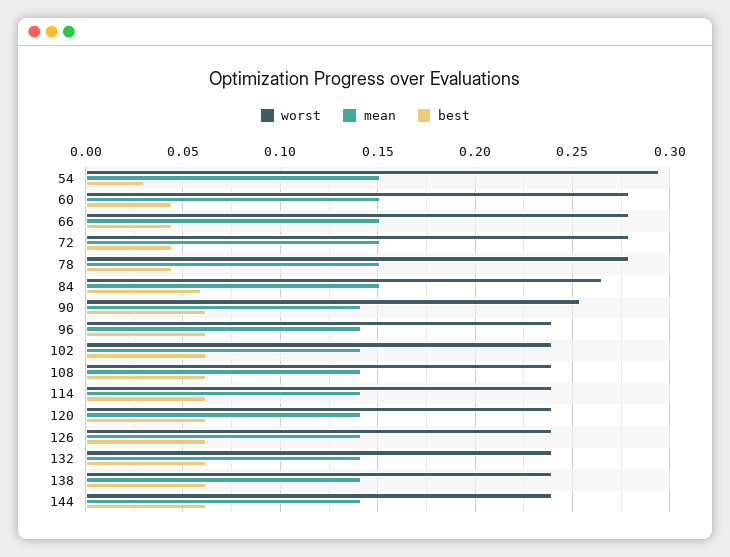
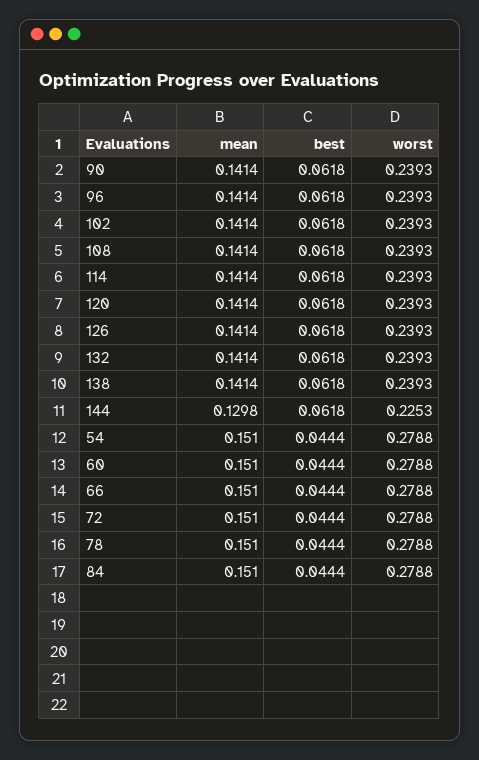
worst, 54: 0.295 -> 0.2788
best, 54: 0.03 -> 0.0444
worst, 84: 0.265 -> 0.2788
best, 84: 0.06 -> 0.0444
worst, 90: 0.255 -> 0.2393
worst, 144: 0.24 -> 0.2253
mean, 144: 0.14 -> 0.1298

